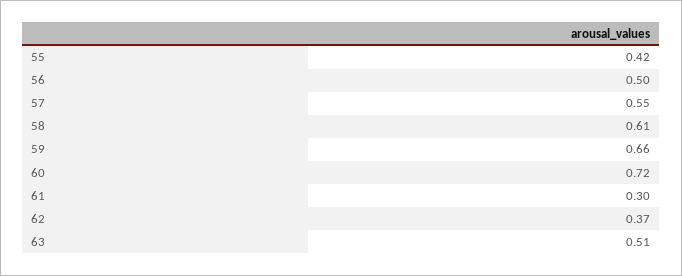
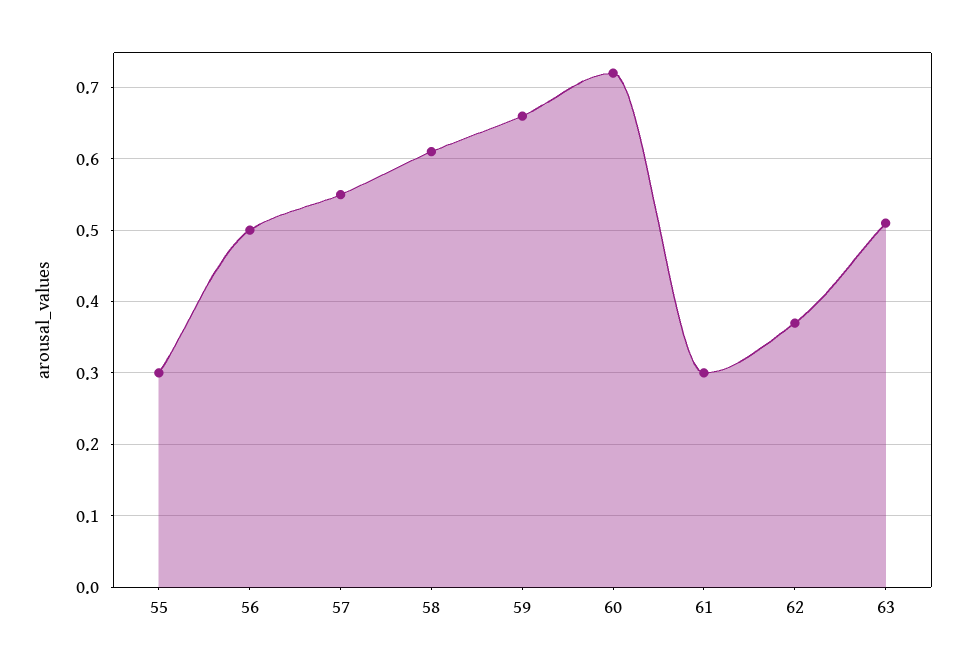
55: 0.42 -> 0.3

